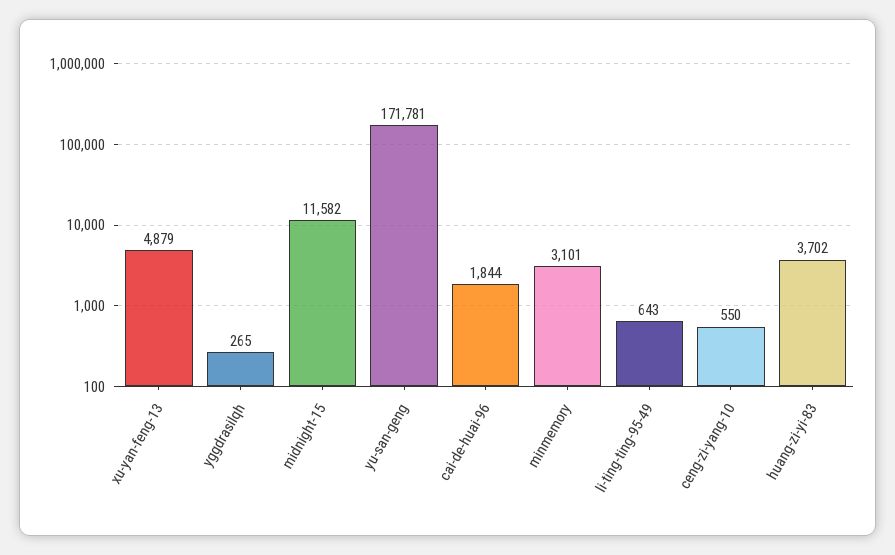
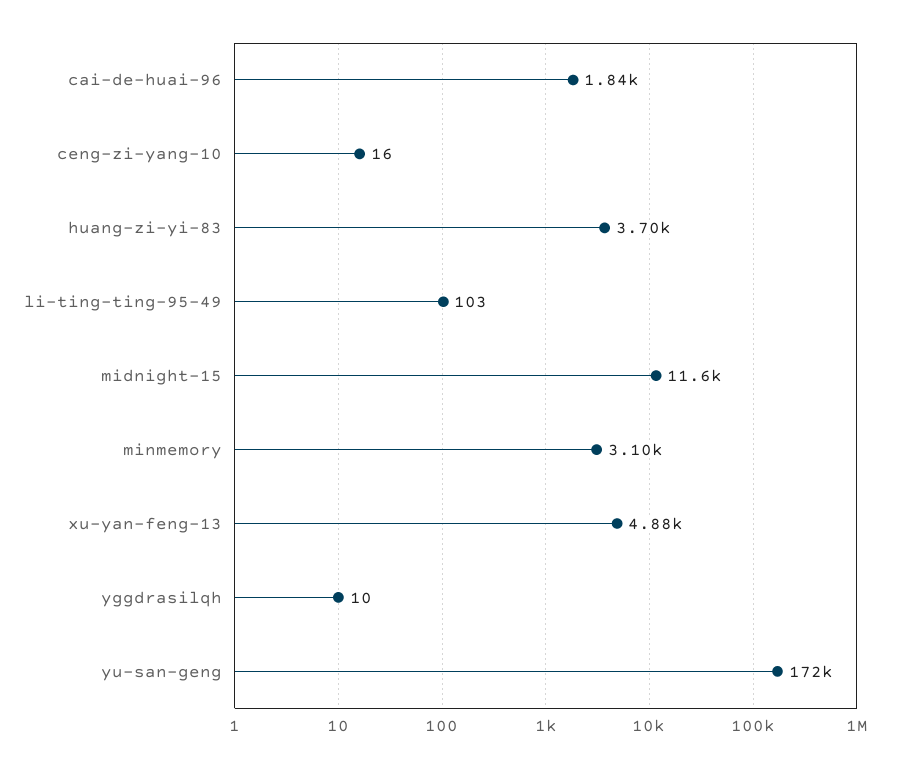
yggdrasilqh: 265 -> 10
li-ting-ting-95-49: 643 -> 103
ceng-zi-yang-10: 550 -> 16

